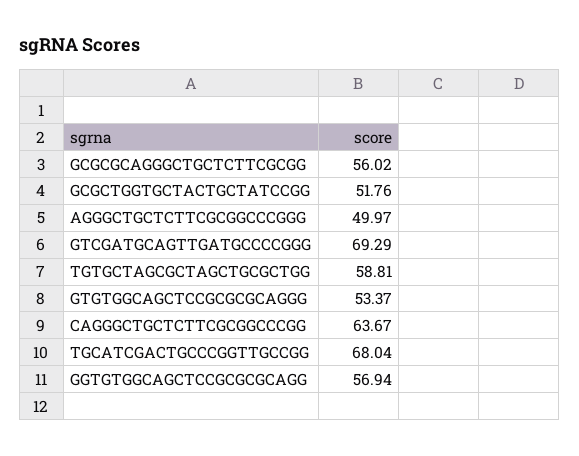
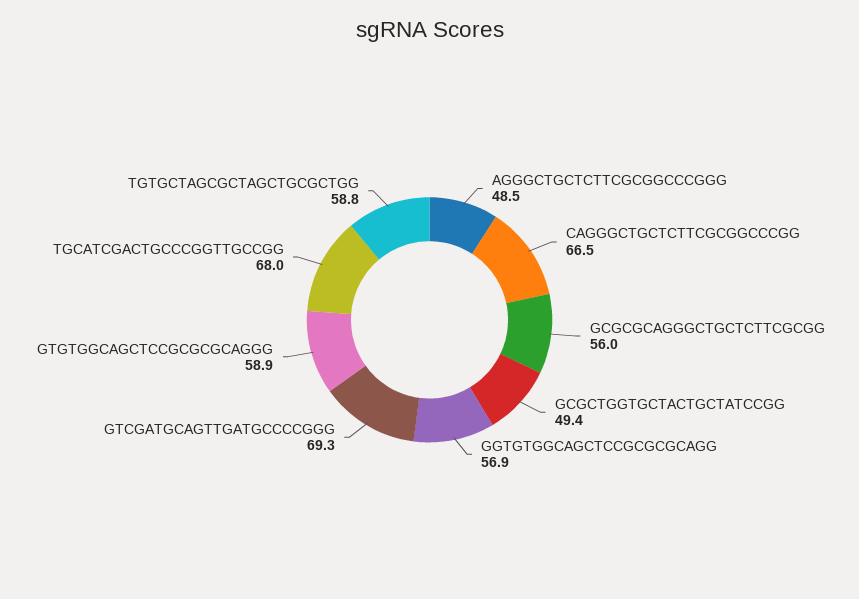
GCGCTGGTGCTACTGCTATCCGG: 51.76 -> 49.4
AGGGCTGCTCTTCGCGGCCCGGG: 49.97 -> 48.5
GTGTGGCAGCTCCGCGCGCAGGG: 53.37 -> 58.9
CAGGGCTGCTCTTCGCGGCCCGG: 63.67 -> 66.5

